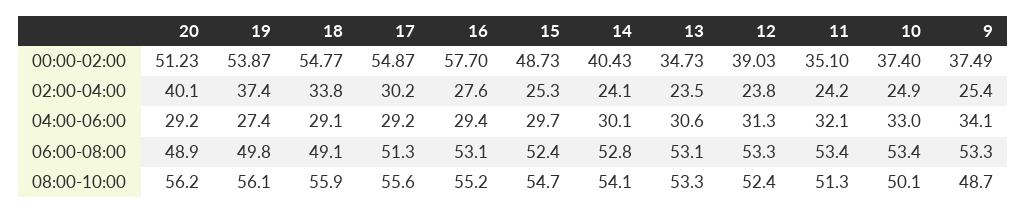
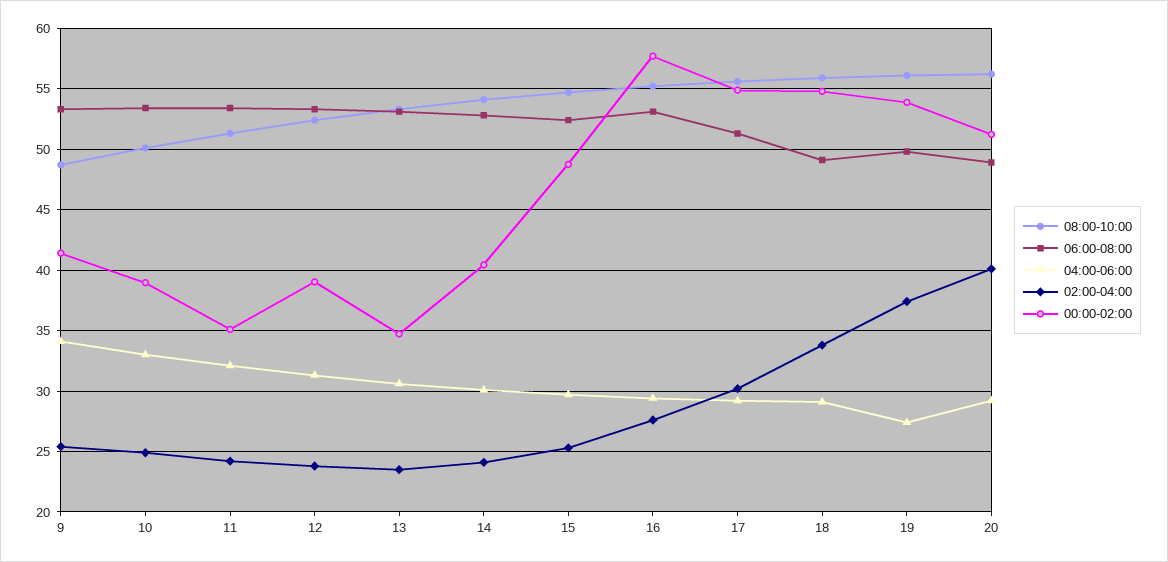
00:00-02:00, 10: 37.4 -> 39
00:00-02:00, 9: 37.49 -> 41.5

